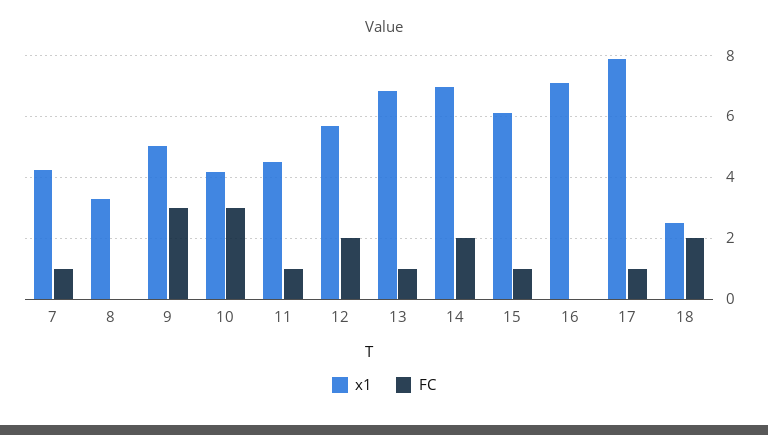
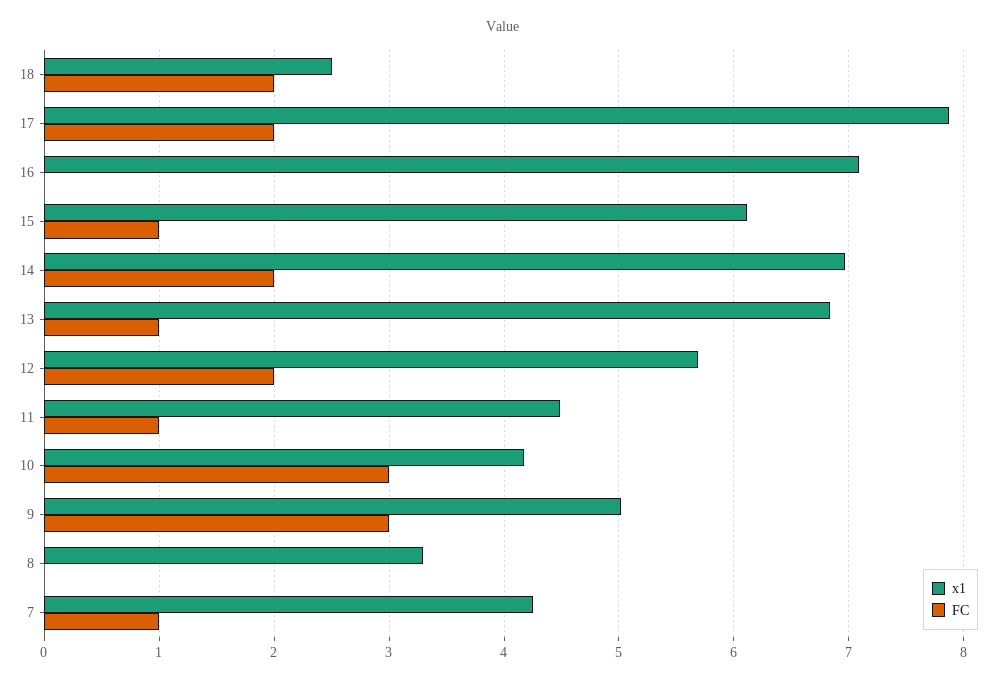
FC, 17: 1 -> 2

